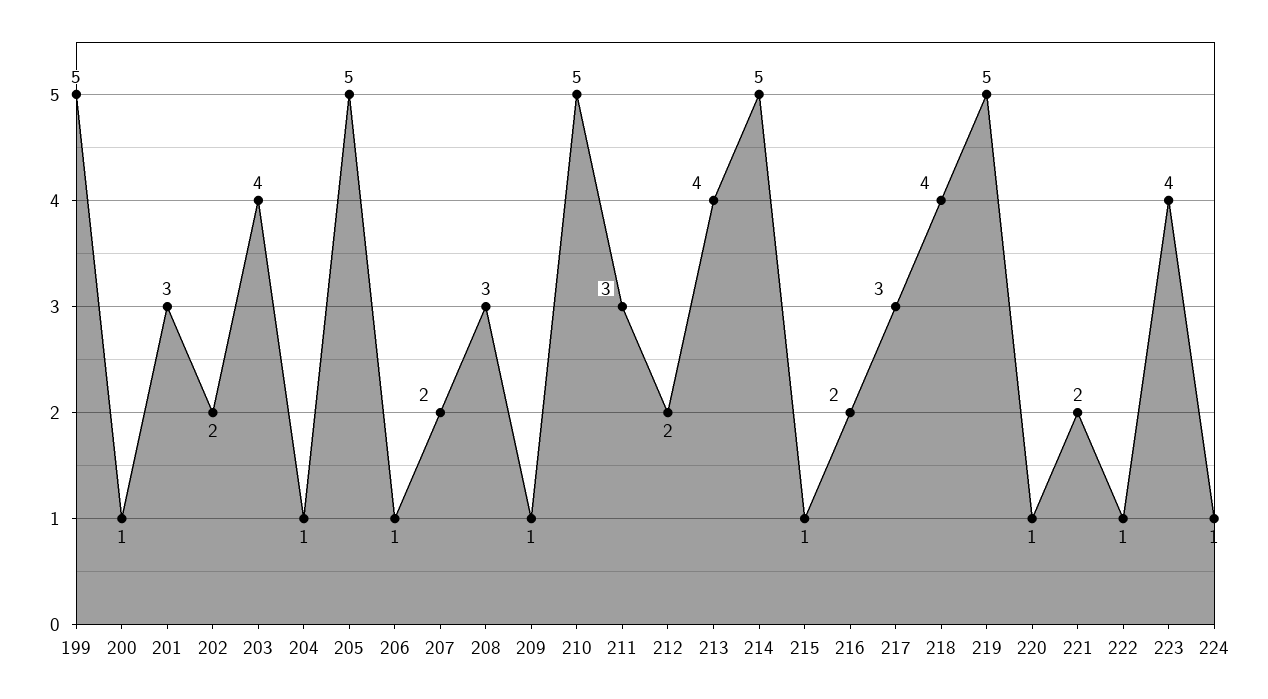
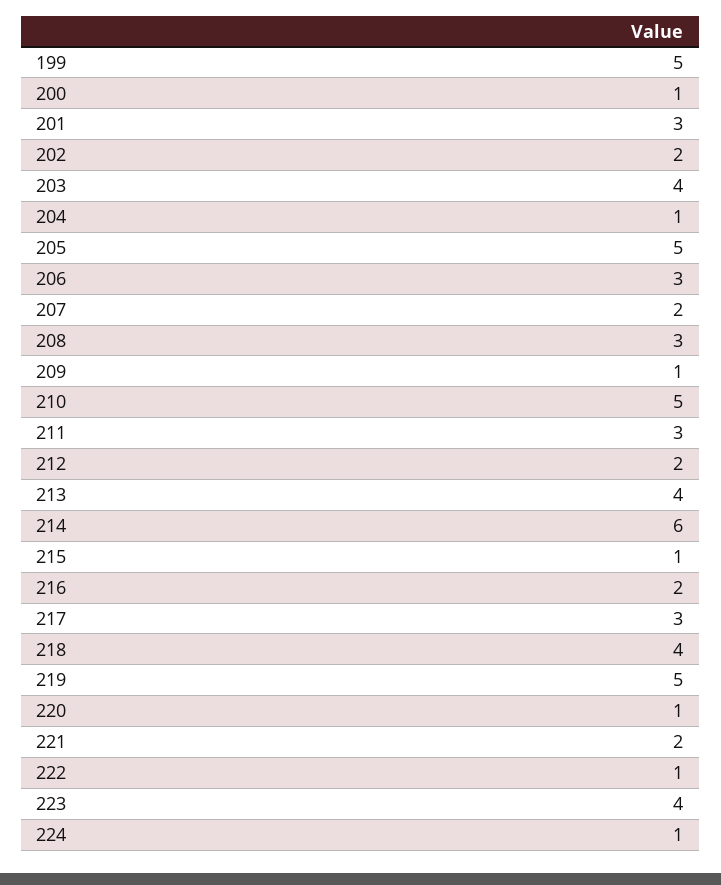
206: 1 -> 3
214: 5 -> 6

